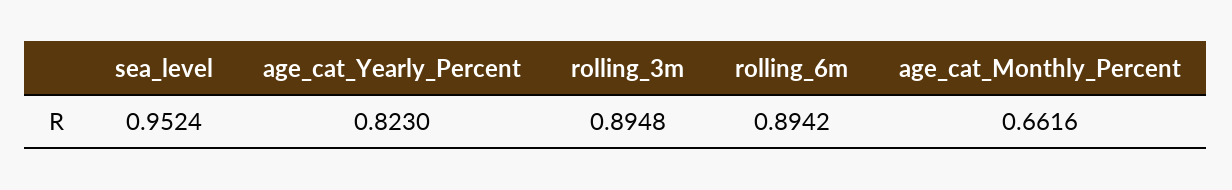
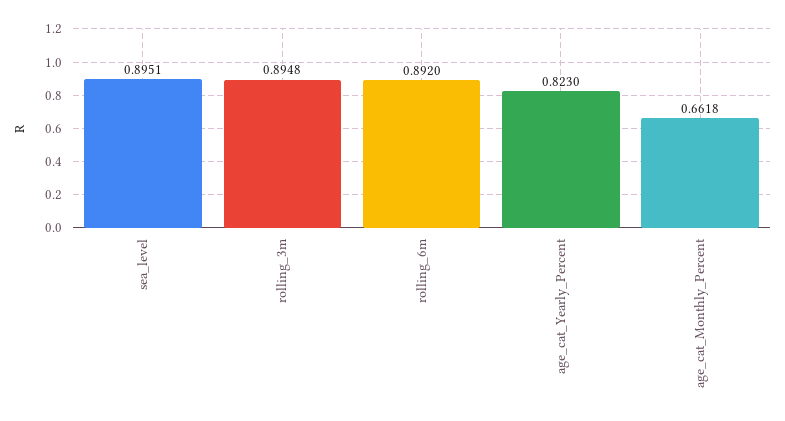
sea_level: 0.9524 -> 0.8951
rolling_6m: 0.8942 -> 0.892
age_cat_Monthly_Percent: 0.6616 -> 0.6618

